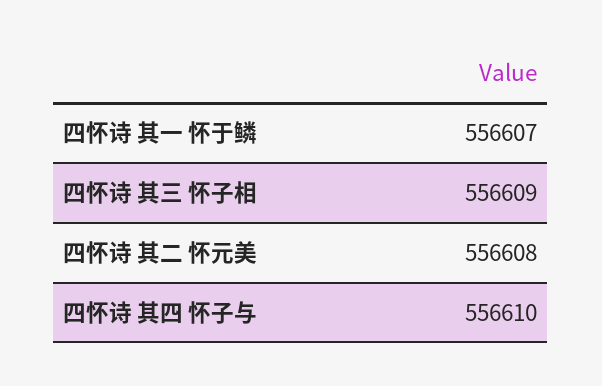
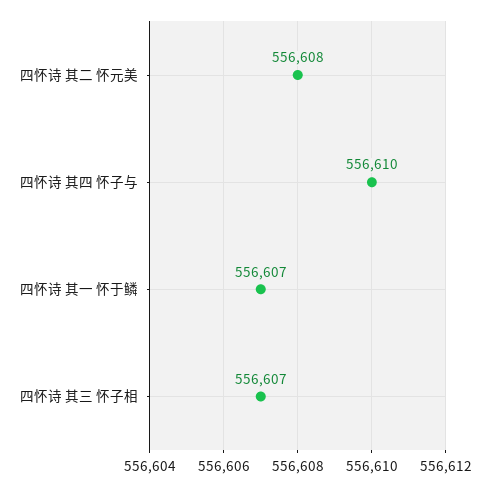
四怀诗 其三 怀子相: 556609 -> 556607

